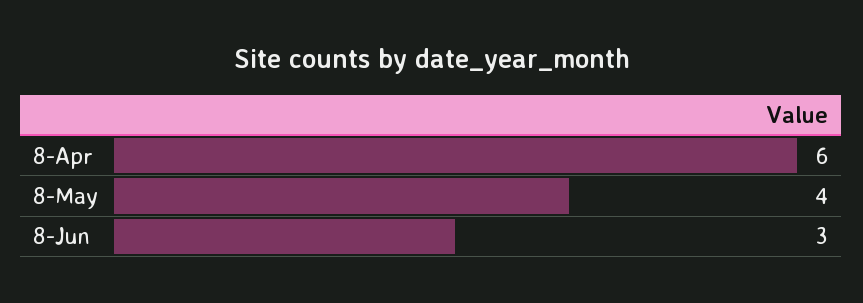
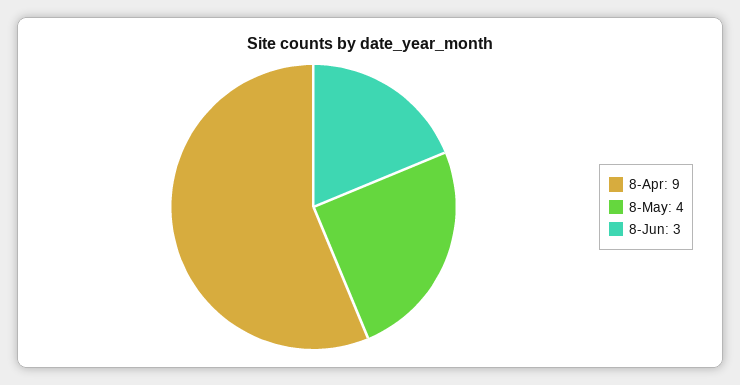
8-Apr: 6 -> 9

